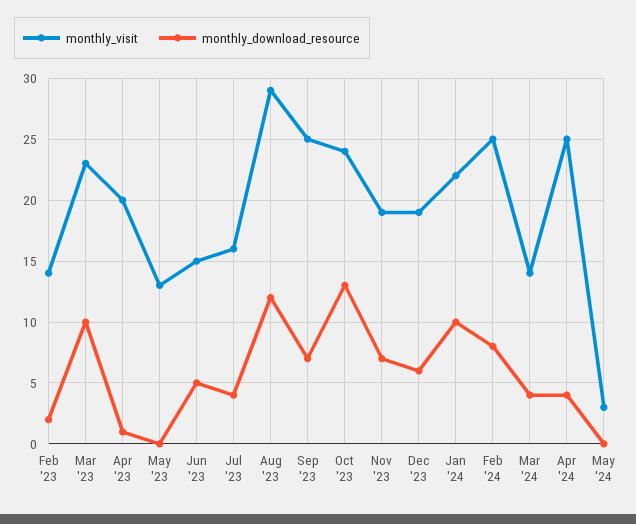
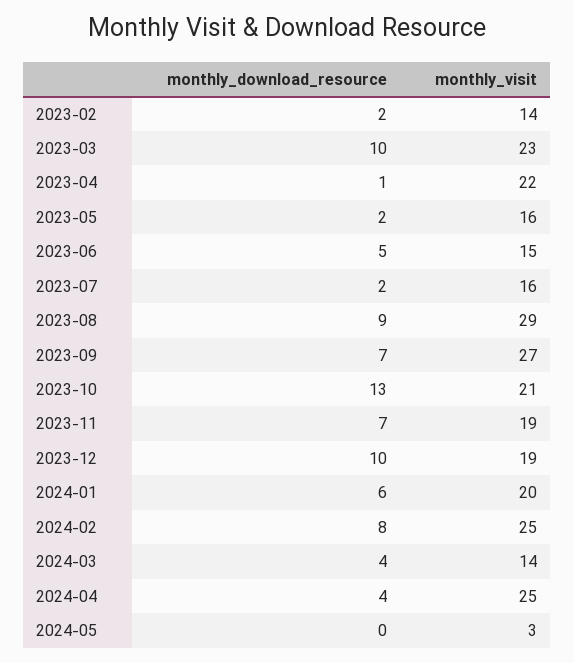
monthly_visit, Apr '23: 20 -> 22
monthly_visit, May '23: 13 -> 16
monthly_download_resource, May '23: 0 -> 2
monthly_download_resource, Jul '23: 4 -> 2
monthly_download_resource, Aug '23: 12 -> 9
monthly_visit, Sep '23: 25 -> 27
monthly_visit, Oct '23: 24 -> 21
monthly_download_resource, Dec '23: 6 -> 10
monthly_visit, Jan '24: 22 -> 20
monthly_download_resource, Jan '24: 10 -> 6

